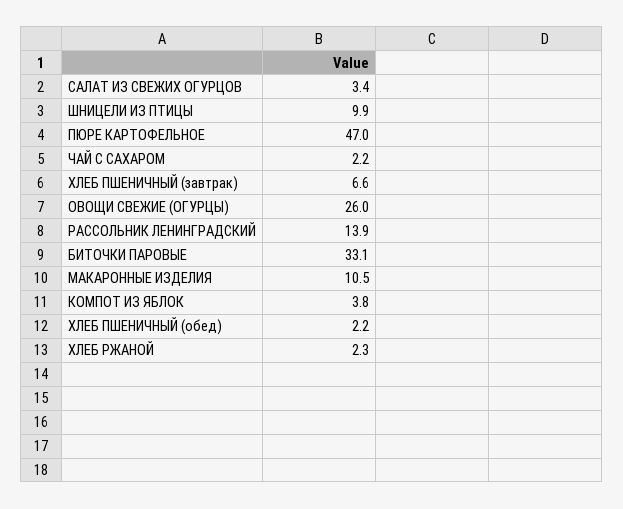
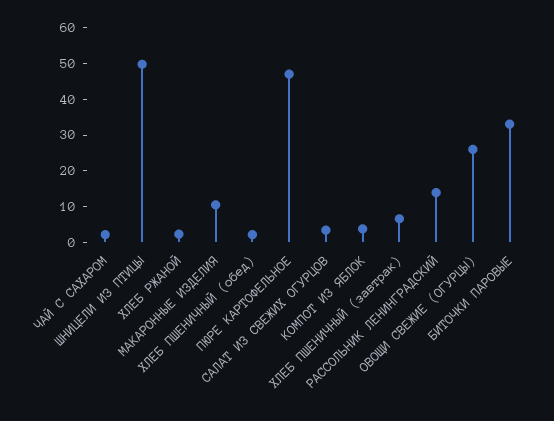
ШНИЦЕЛИ ИЗ ПТИЦЫ: 9.9 -> 50

